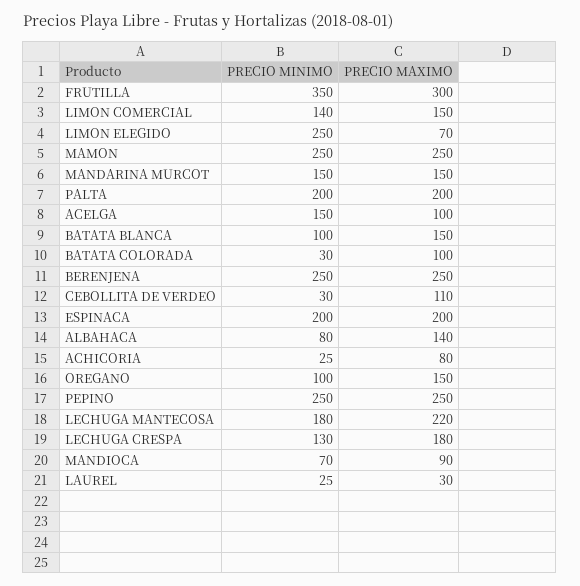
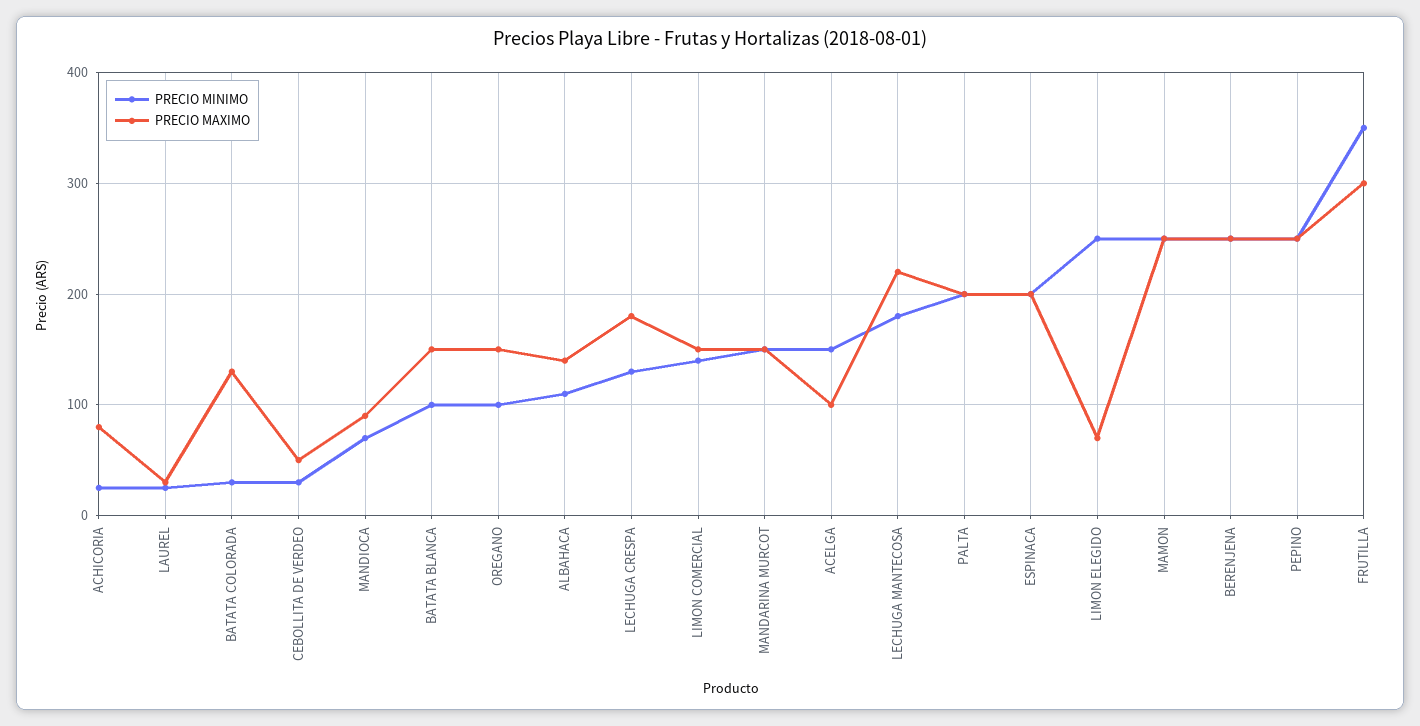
PRECIO MAXIMO, BATATA COLORADA: 100 -> 130
PRECIO MAXIMO, CEBOLLITA DE VERDEO: 110 -> 50
PRECIO MINIMO, ALBAHACA: 80 -> 110

